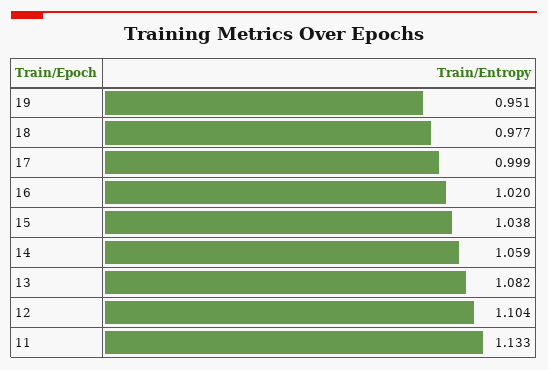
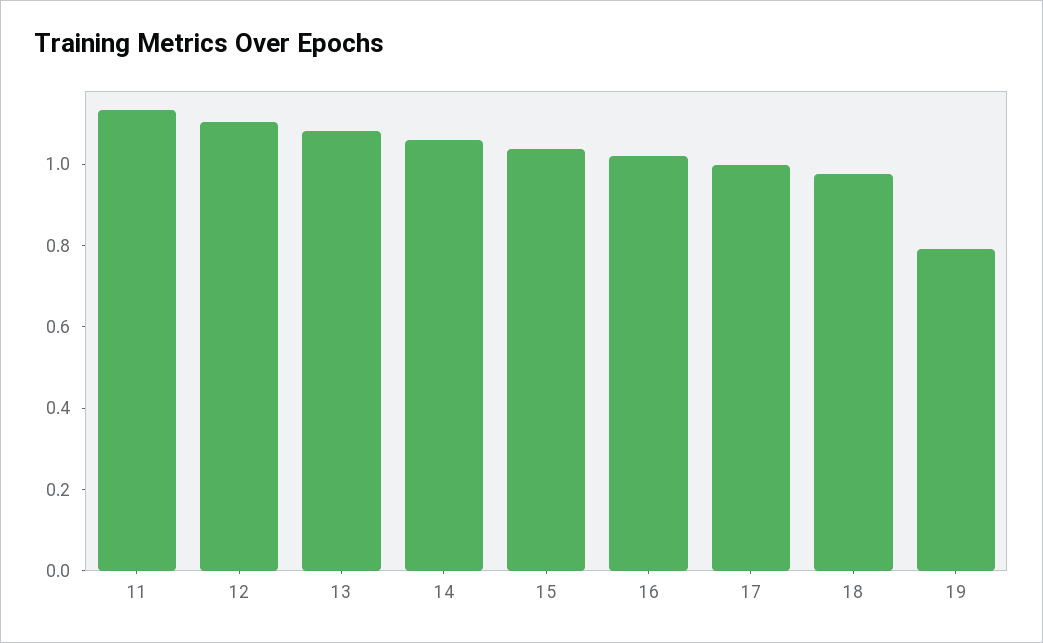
19: 0.951 -> 0.8

